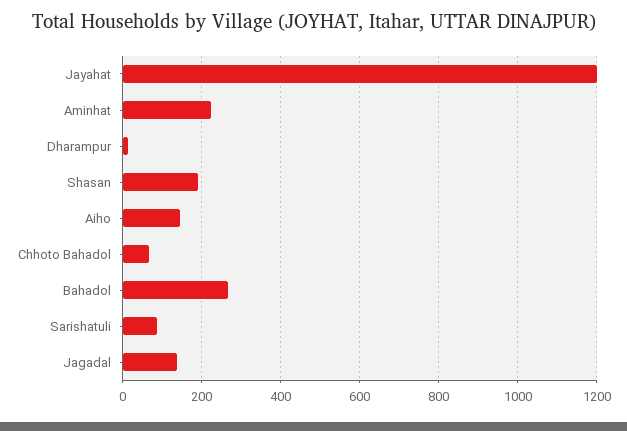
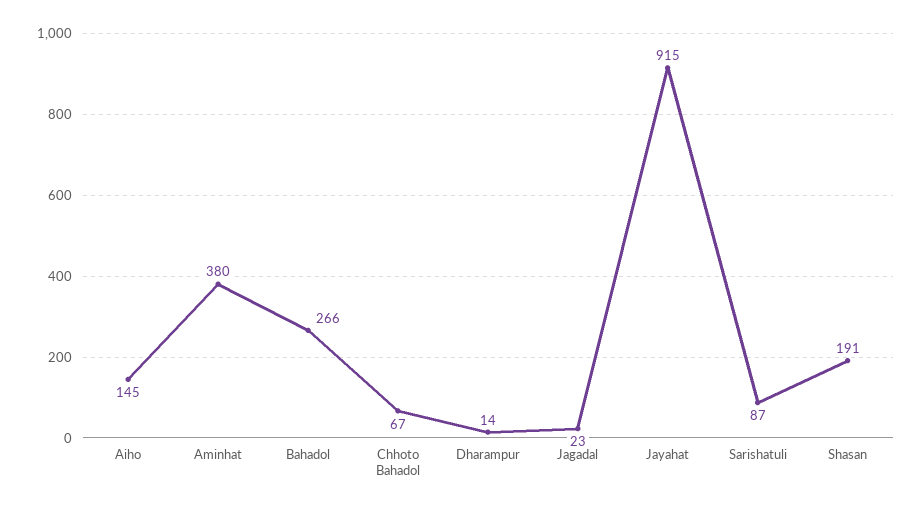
Jayahat: 1200 -> 915
Aminhat: 220 -> 380
Jagadal: 140 -> 23

